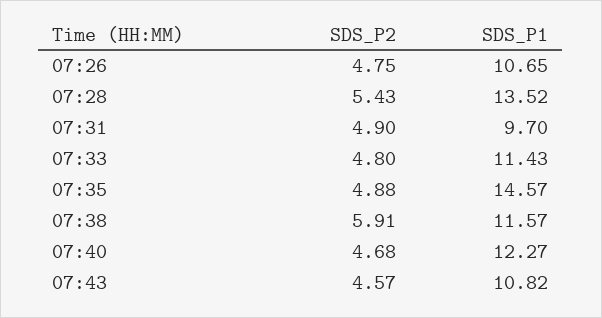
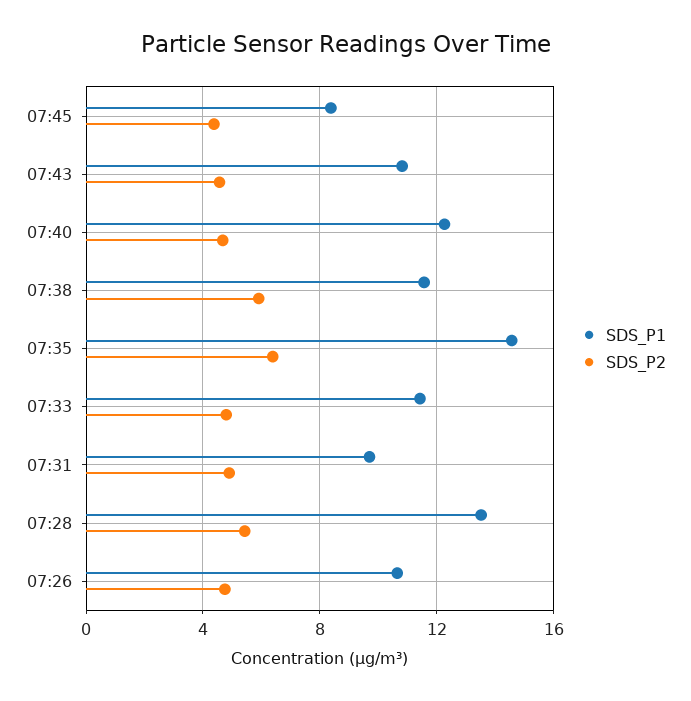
SDS_P2, 07:35: 4.88 -> 6.5
SDS_P1, 07:45: none -> 8.5
SDS_P2, 07:45: none -> 4.5

